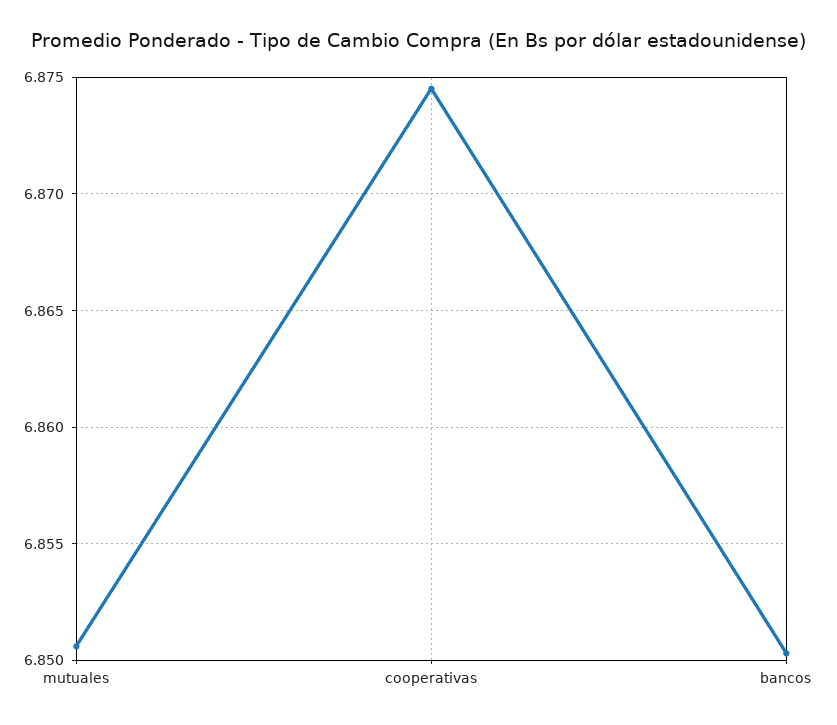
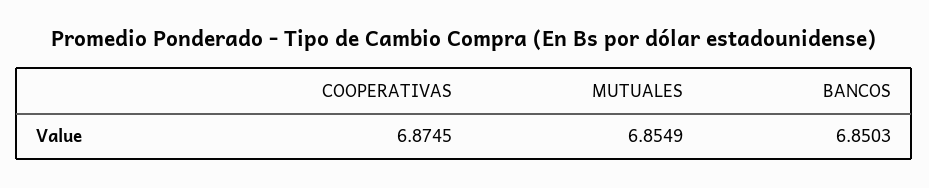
mutuales: 6.8505 -> 6.8549

